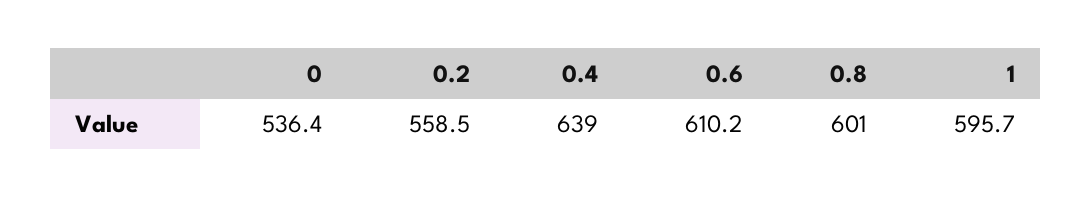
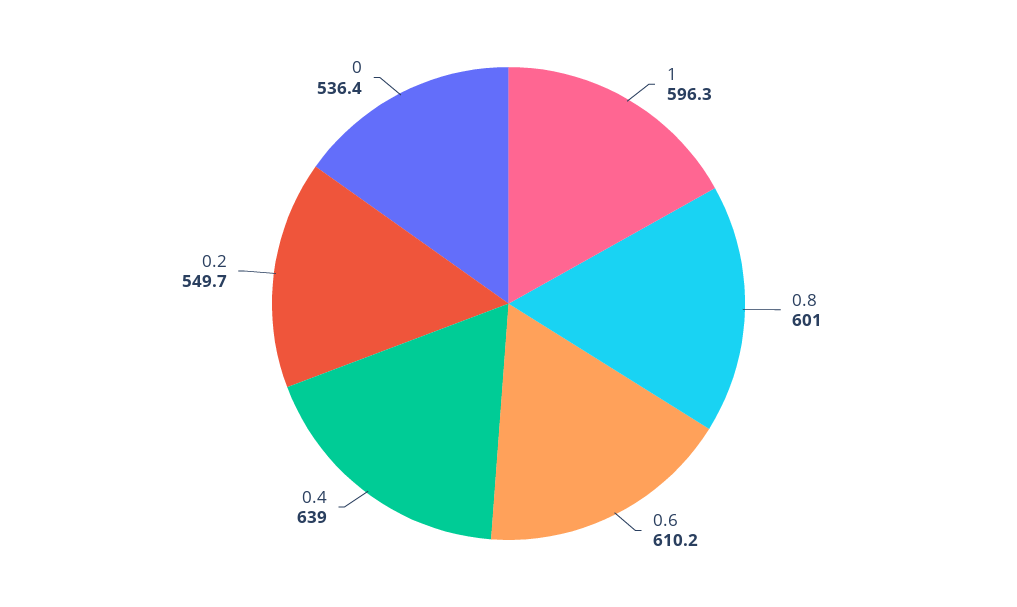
0.2: 558.5 -> 549.7
1: 595.7 -> 596.3

